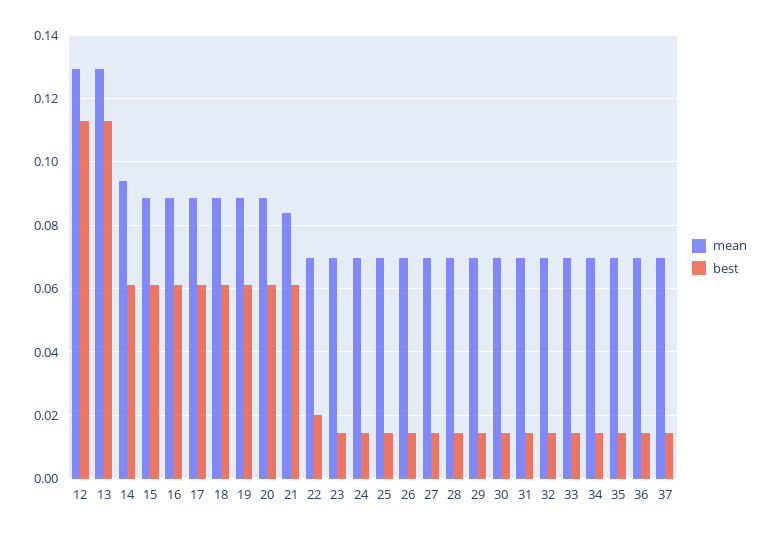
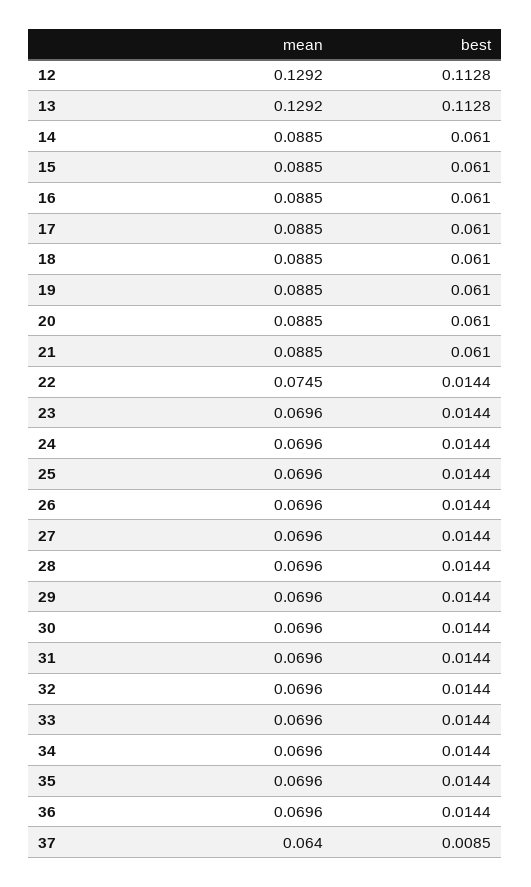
mean, 14: 0.094 -> 0.0885
mean, 21: 0.084 -> 0.0885
mean, 22: 0.07 -> 0.0745
best, 22: 0.02 -> 0.0144
mean, 37: 0.07 -> 0.064
best, 37: 0.014 -> 0.0085

